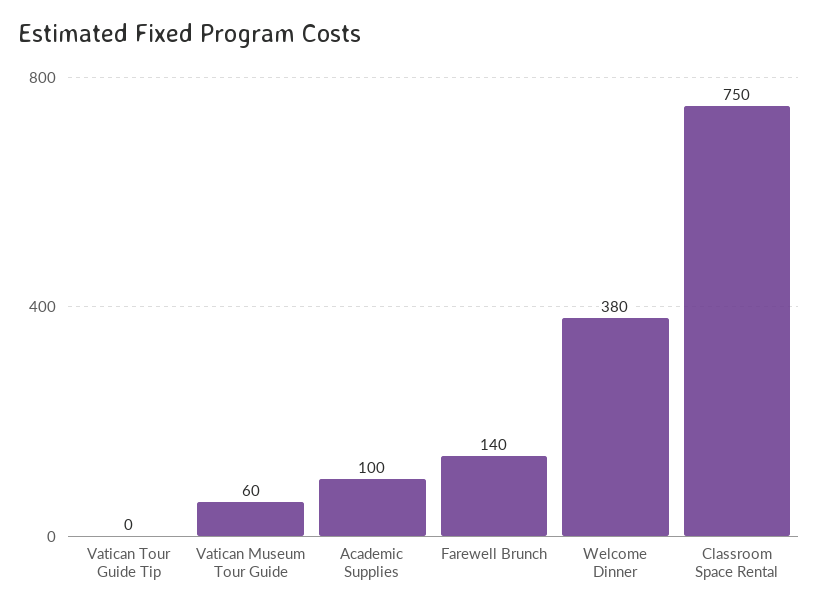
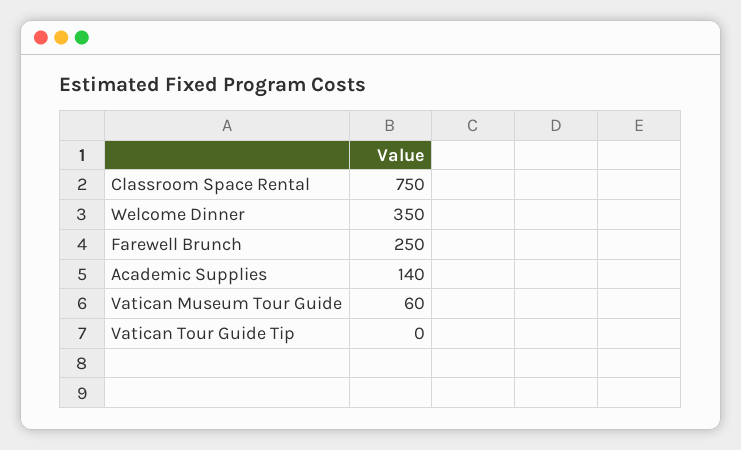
Academic Supplies: 100 -> 140
Farewell Brunch: 140 -> 250
Welcome Dinner: 380 -> 350

